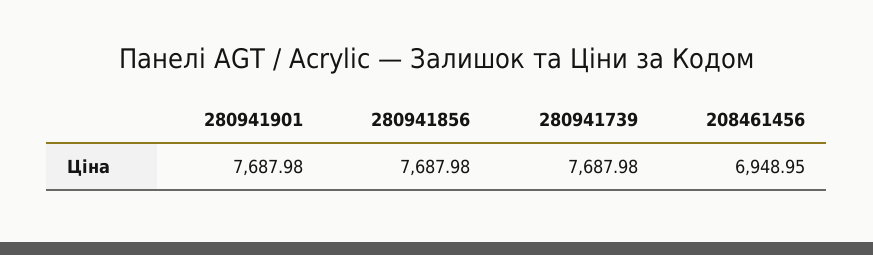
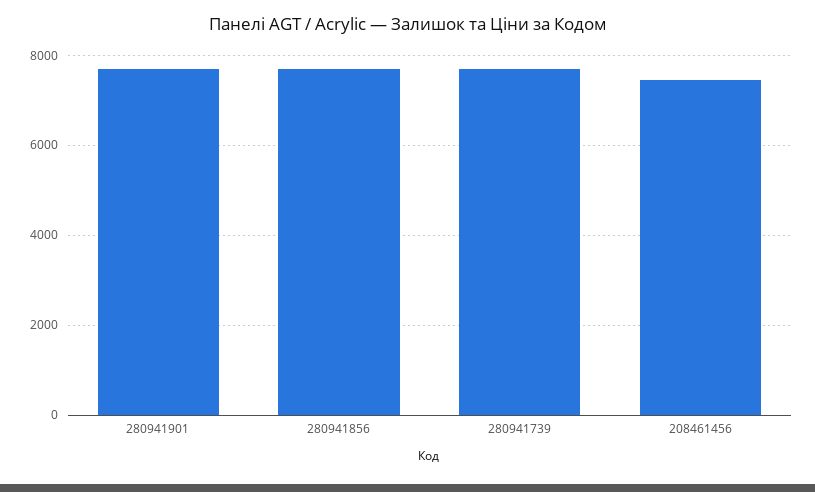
208461456: 6948.95 -> 7400

